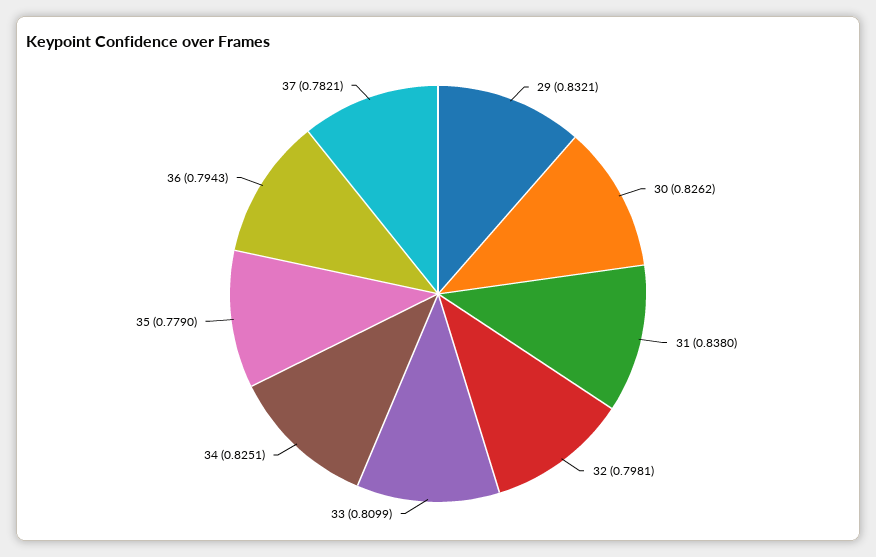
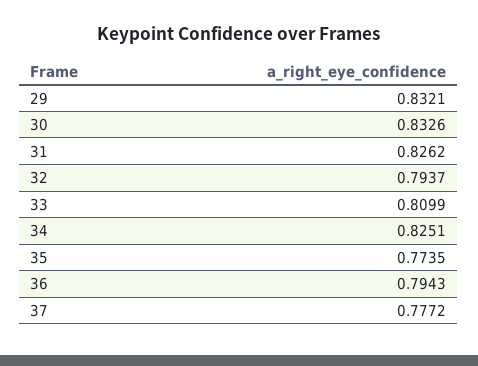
30: 0.8262 -> 0.8326
31: 0.838 -> 0.8262
32: 0.7981 -> 0.7937
35: 0.779 -> 0.7735
37: 0.7821 -> 0.7772

